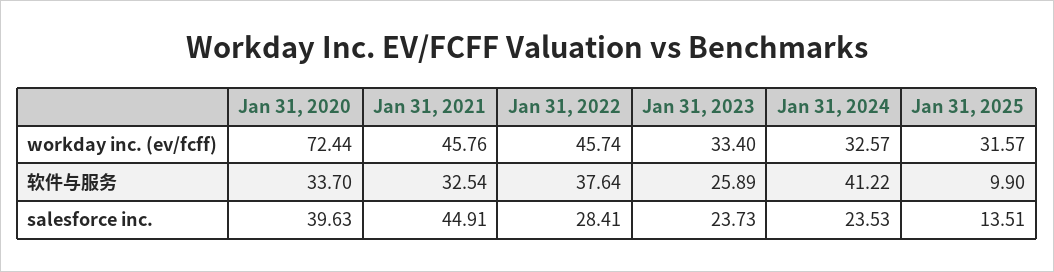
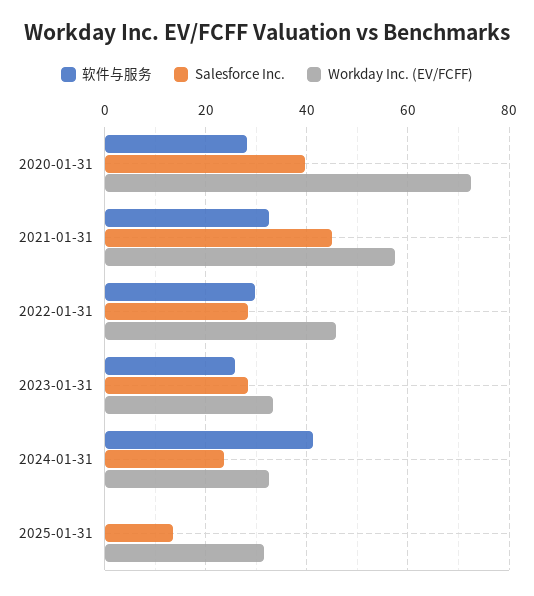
workday inc. (ev/fcff), Jan 31, 2021: 45.76 -> 58
软件与服务, Jan 31, 2020: 33.7 -> 28
软件与服务, Jan 31, 2022: 37.64 -> 30
软件与服务, Jan 31, 2025: 9.9 -> 0
salesforce inc., Jan 31, 2023: 23.73 -> 28

